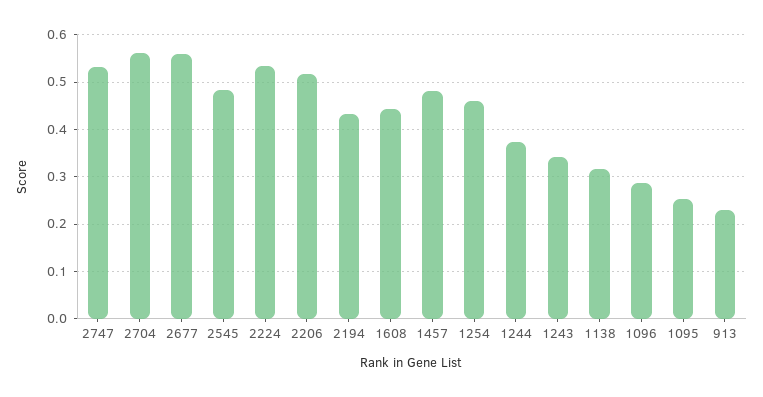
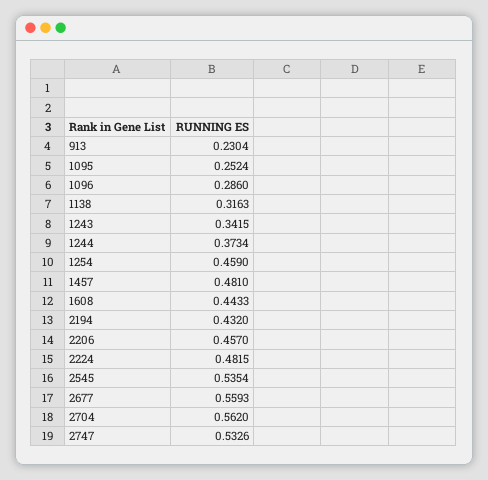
2545: 0.48 -> 0.5354
2224: 0.54 -> 0.4815
2206: 0.52 -> 0.457

